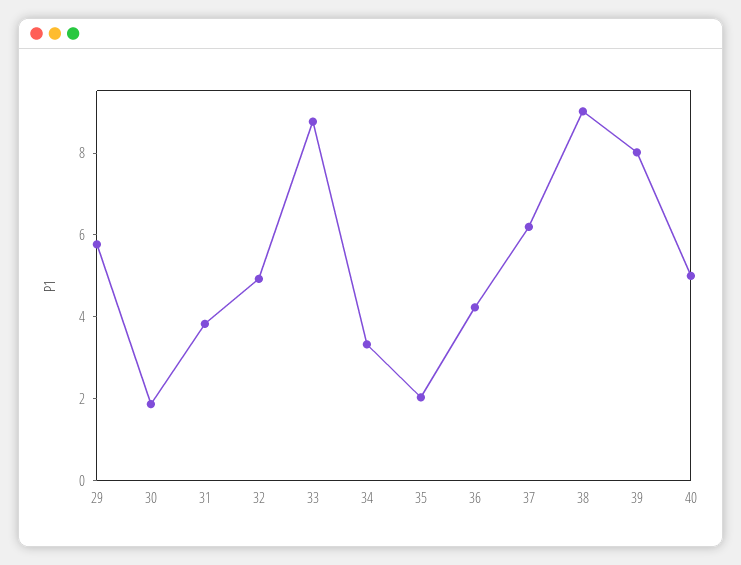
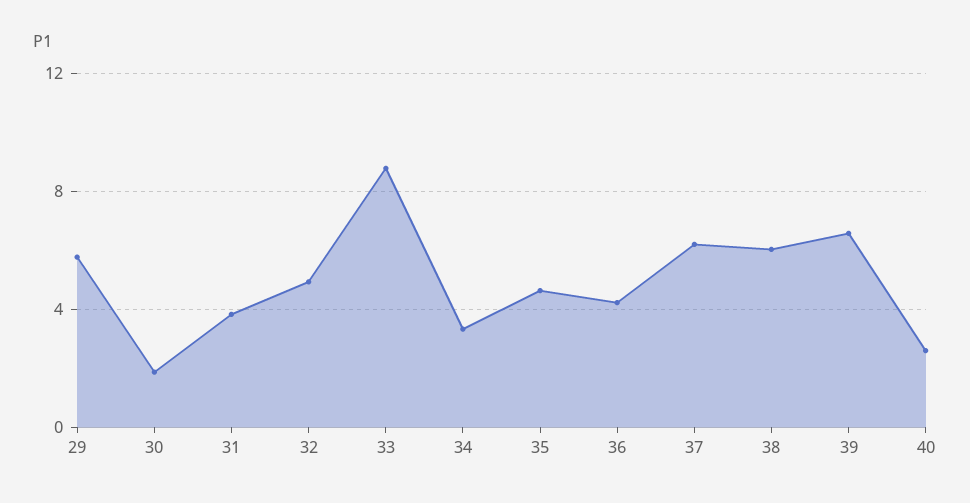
35: 2 -> 4.5
38: 9 -> 6
39: 8 -> 6.5
40: 5 -> 2.5

